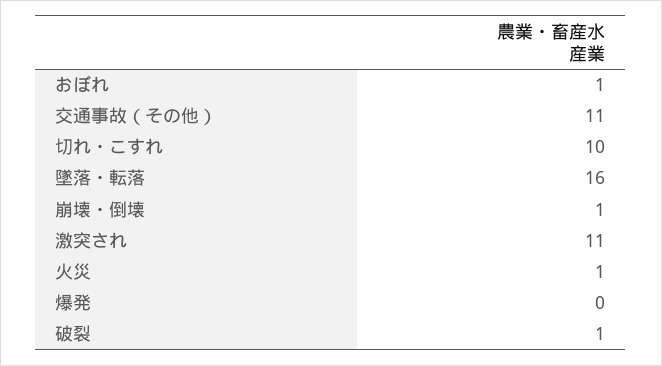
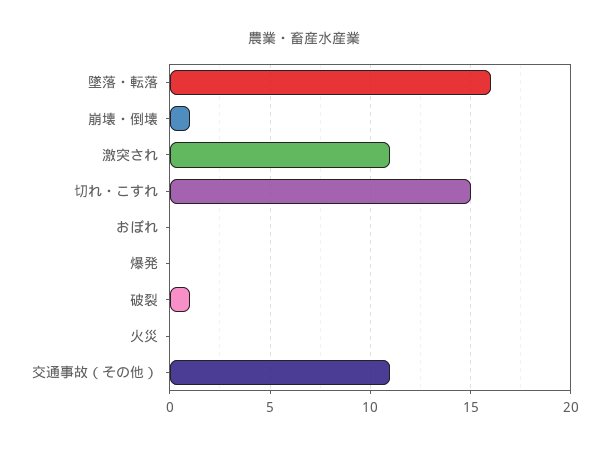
おぼれ: 1 -> 0
切れ・こすれ: 10 -> 15
火災: 1 -> 0

